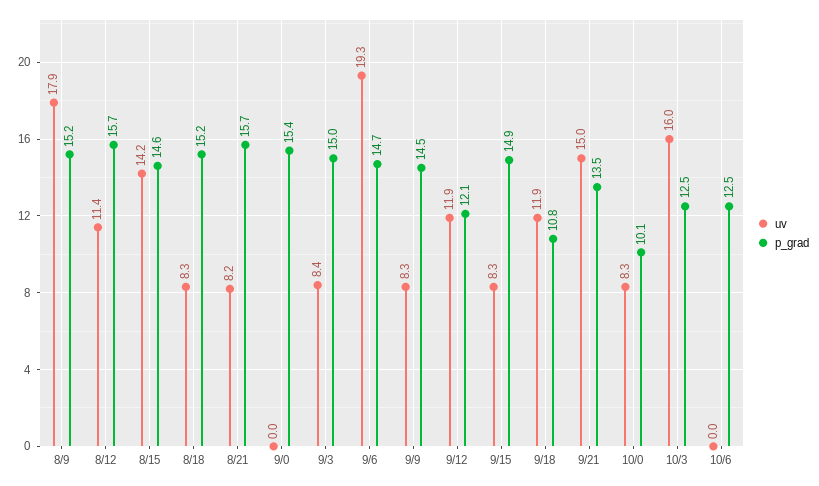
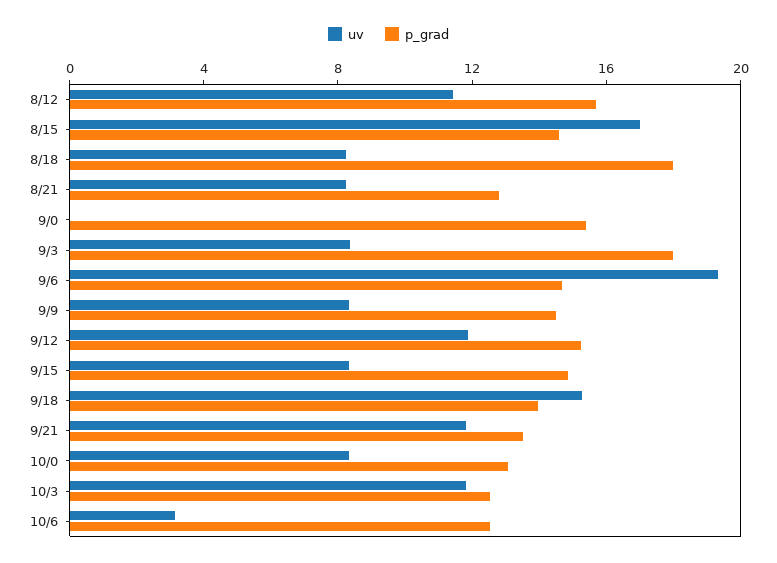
uv, 8/9: 17.9 -> none
p_grad, 8/9: 15.2 -> none
uv, 8/15: 14.2 -> 17
p_grad, 8/18: 15.2 -> 18
p_grad, 8/21: 15.7 -> 13
p_grad, 9/3: 15 -> 18
p_grad, 9/12: 12.1 -> 15
uv, 9/18: 11.9 -> 15
p_grad, 9/18: 10.8 -> 14
uv, 9/21: 15 -> 12
p_grad, 10/0: 10.1 -> 13
uv, 10/3: 16 -> 12
uv, 10/6: 0 -> 3

